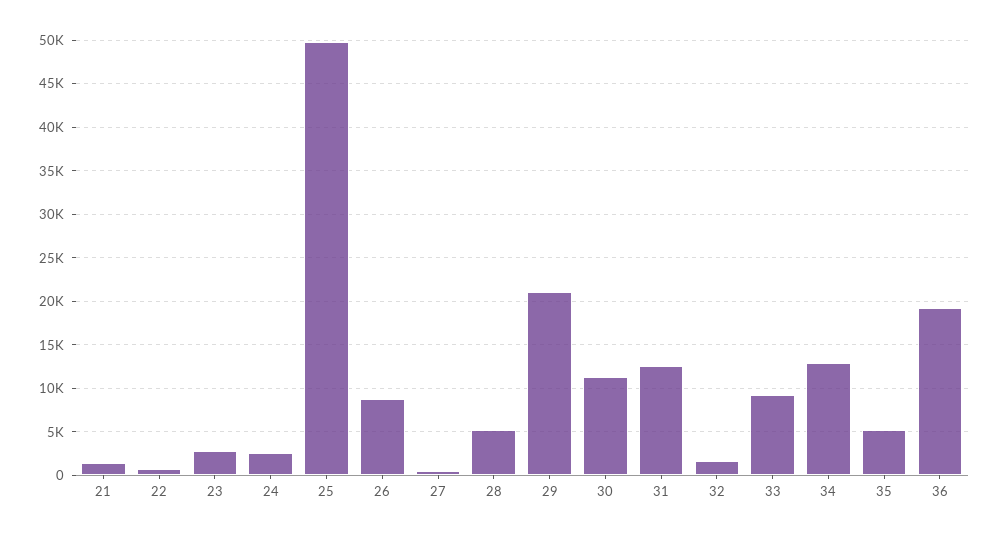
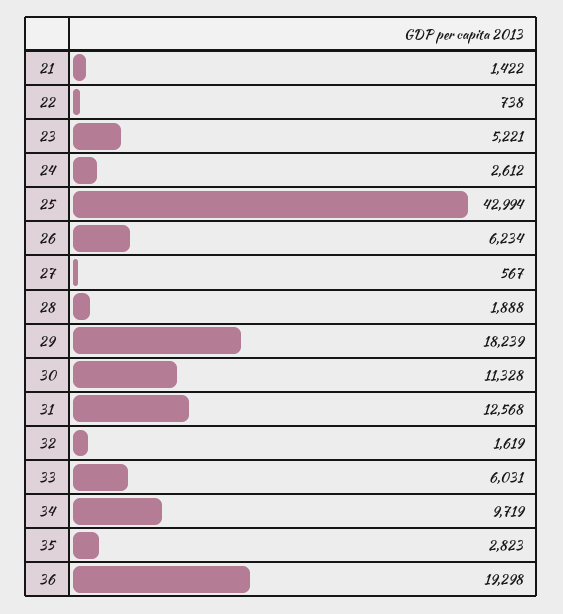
23: 3000 -> 5221
25: 50000 -> 42994
26: 9000 -> 6234
28: 5000 -> 1888
29: 21000 -> 18239
33: 9000 -> 6031
34: 13000 -> 9719
35: 5000 -> 2823

